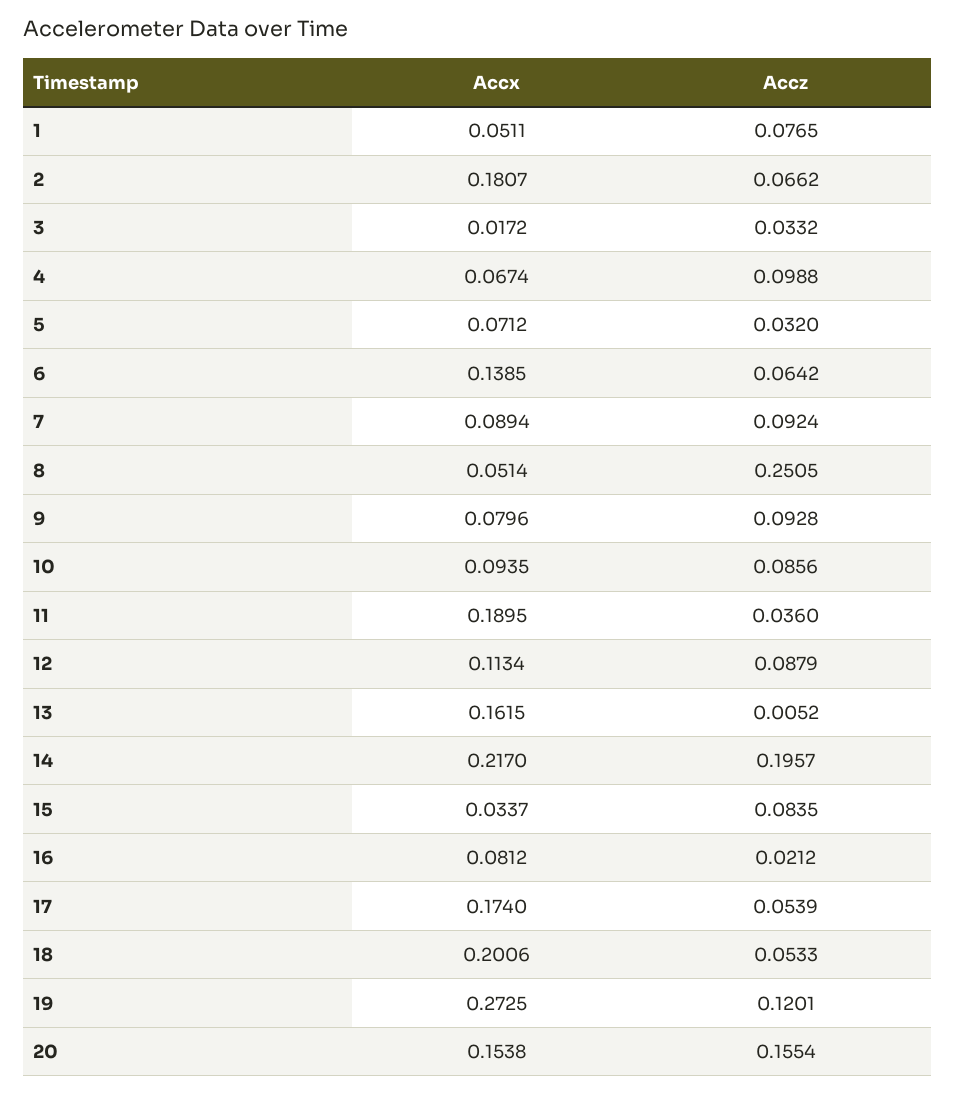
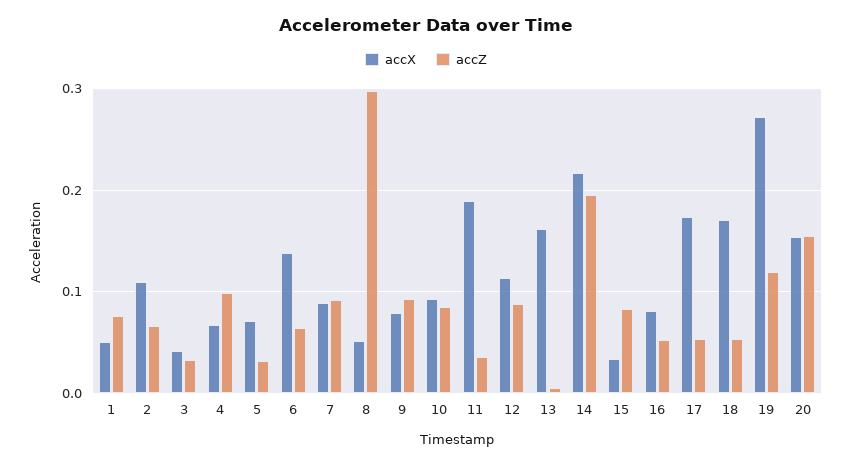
Accx, 2: 0.1807 -> 0.11
Accx, 3: 0.0172 -> 0.04
Accz, 8: 0.2505 -> 0.3
Accz, 16: 0.0212 -> 0.05
Accx, 18: 0.2006 -> 0.17

